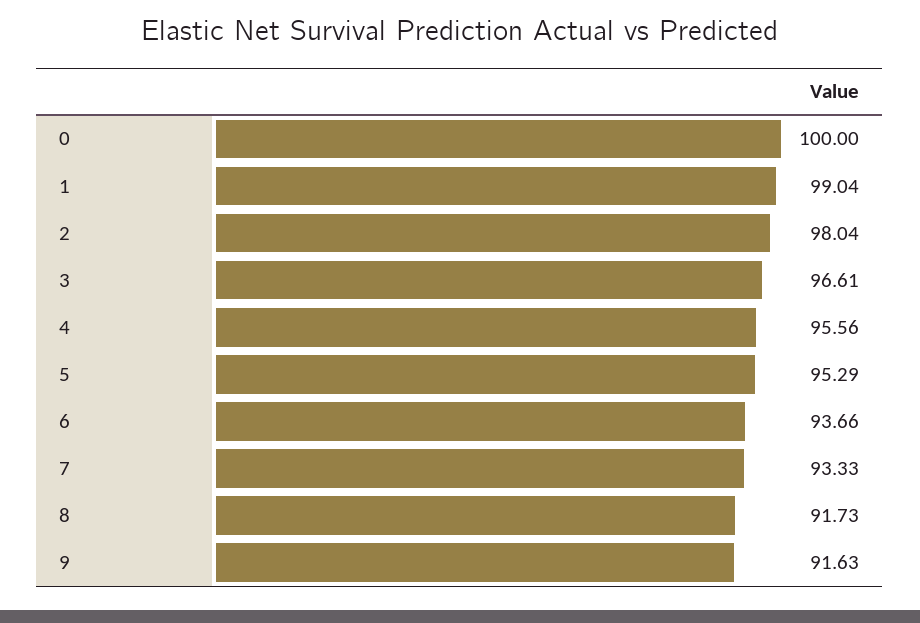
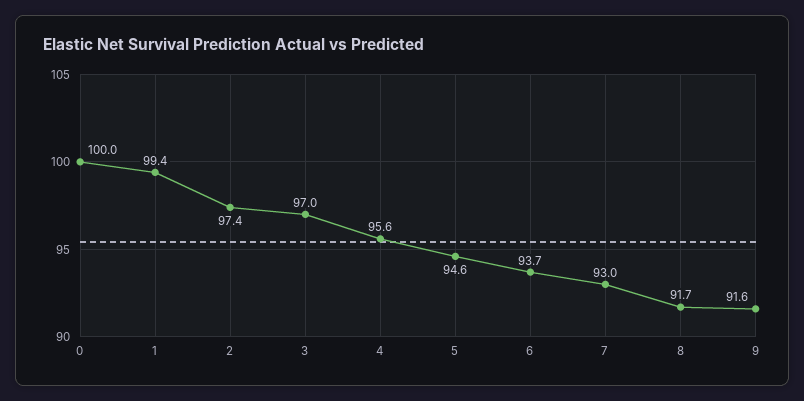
1: 99.04 -> 99.4
2: 98.04 -> 97.4
3: 96.61 -> 97
5: 95.29 -> 94.6
7: 93.33 -> 93

